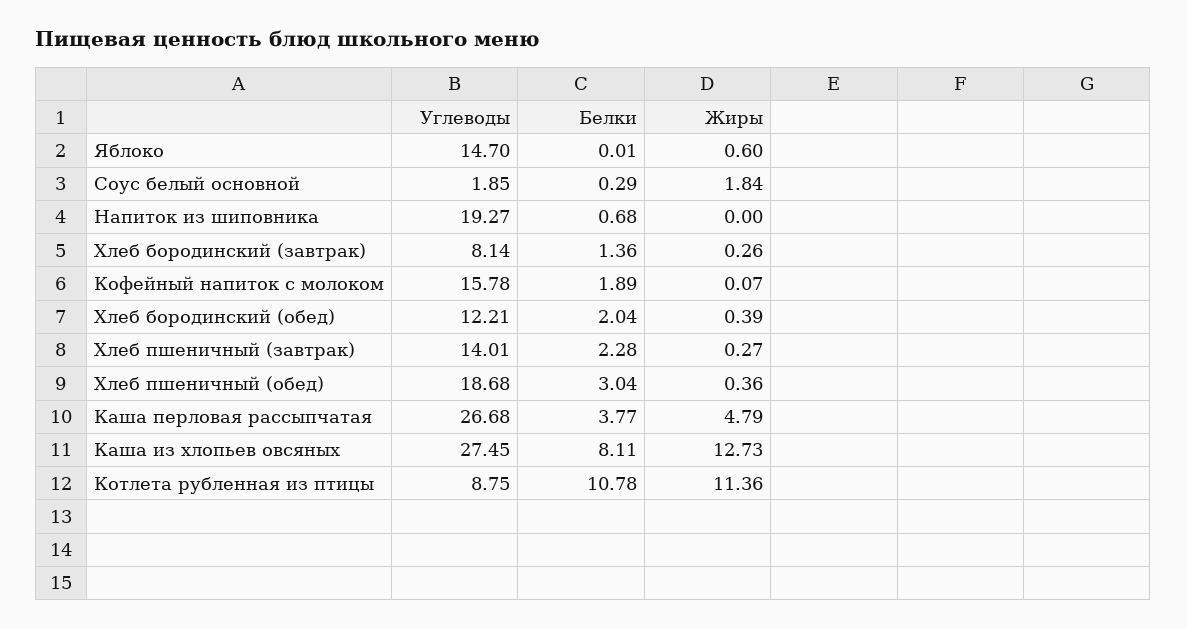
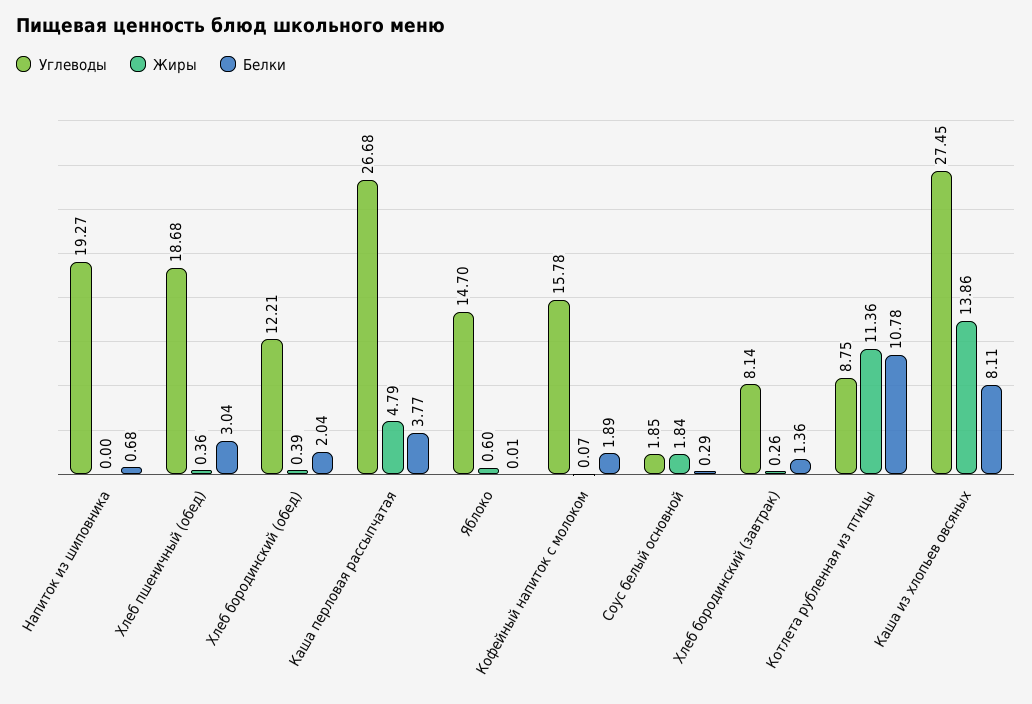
Углеводы, Хлеб пшеничный (завтрак): 14.01 -> none
Белки, Хлеб пшеничный (завтрак): 2.28 -> none
Жиры, Хлеб пшеничный (завтрак): 0.27 -> none
Жиры, Каша из хлопьев овсяных: 12.73 -> 13.86

